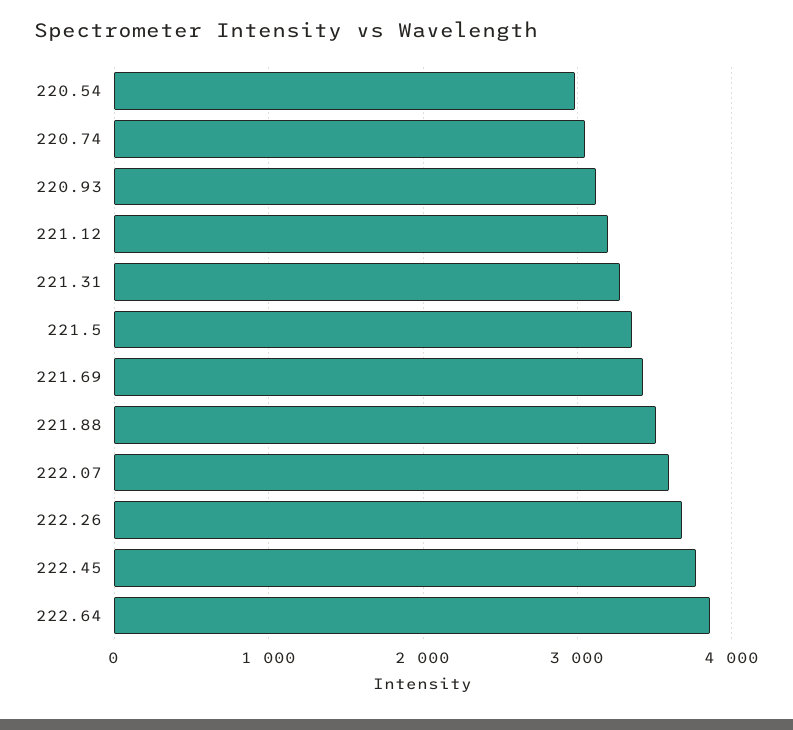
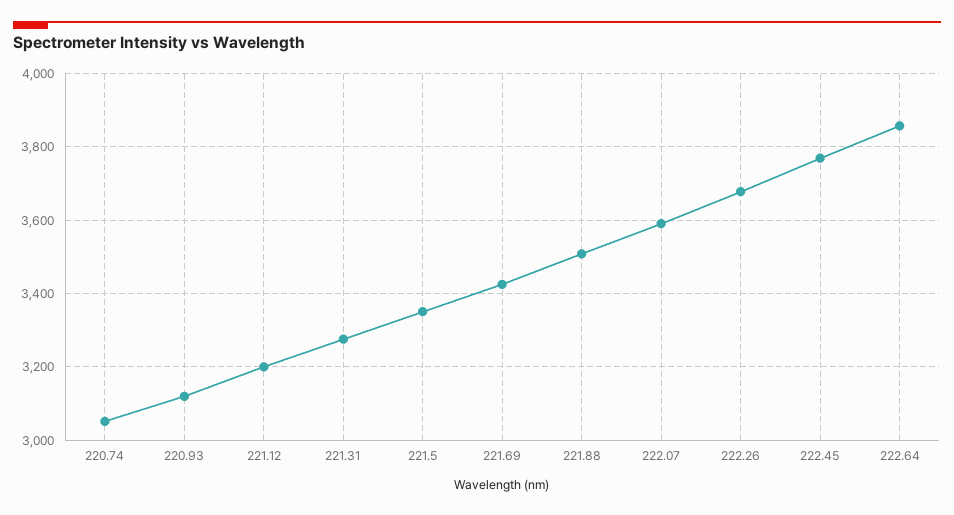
220.54: 3000 -> none

